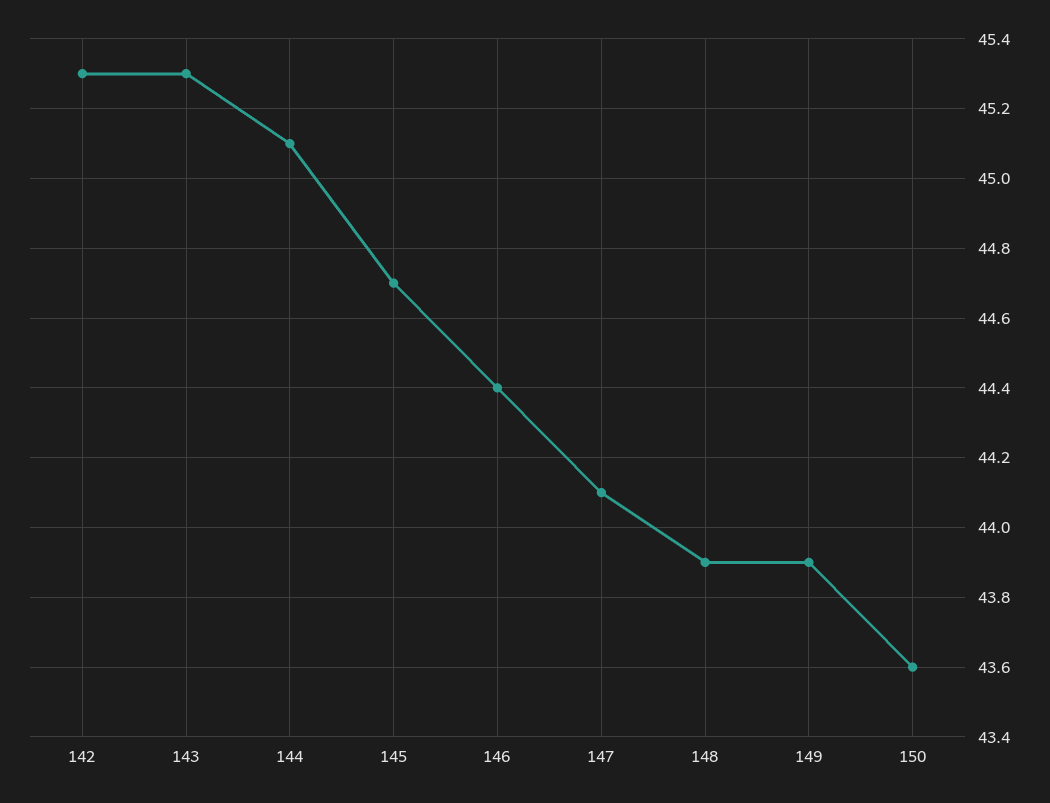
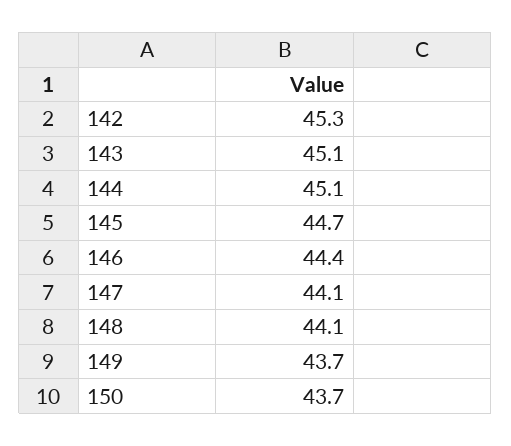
143: 45.3 -> 45.1
148: 43.9 -> 44.1
149: 43.9 -> 43.7
150: 43.6 -> 43.7

